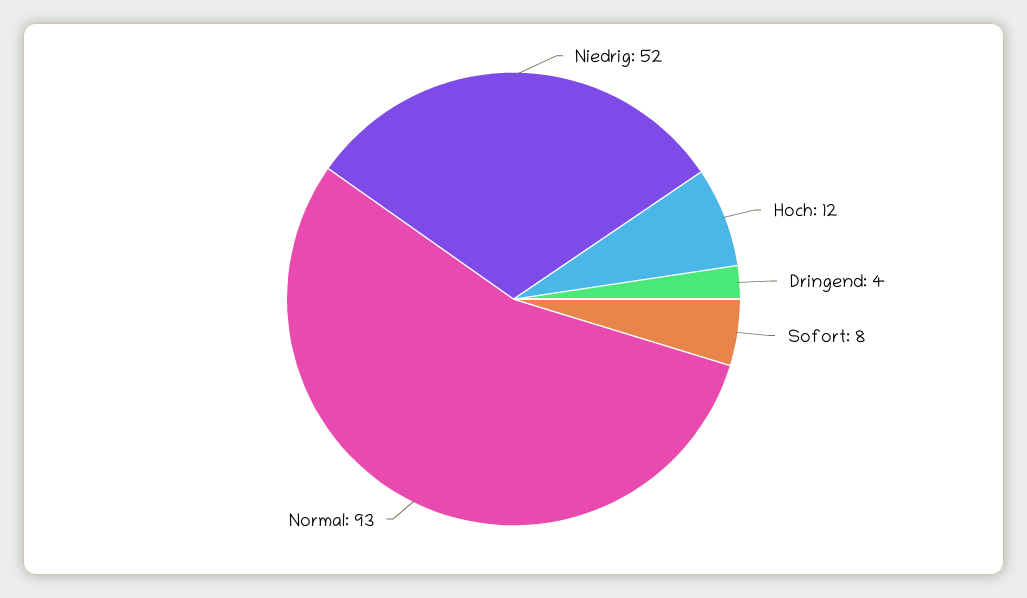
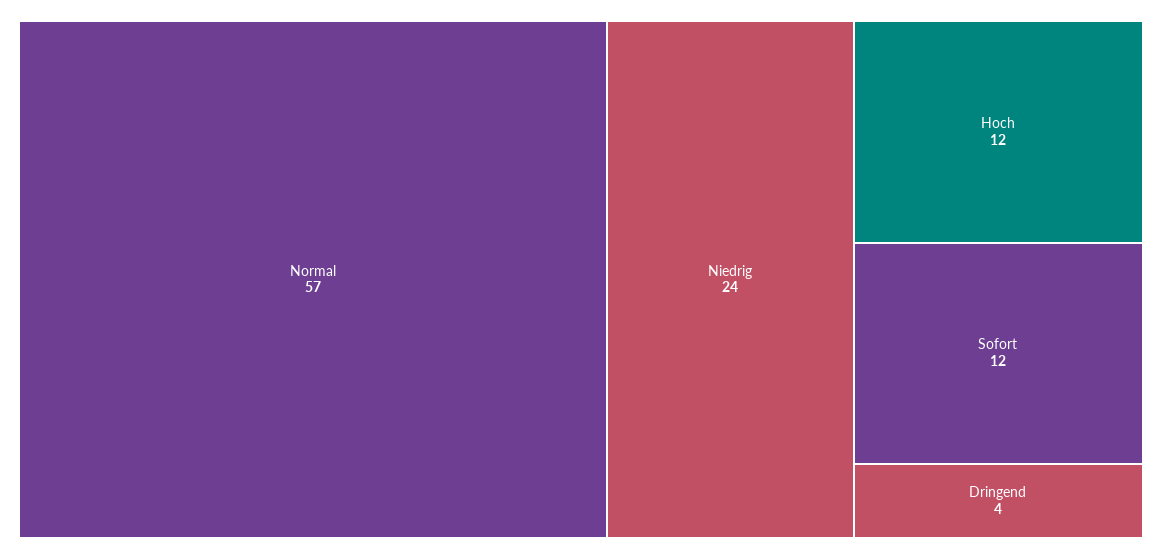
Niedrig: 52 -> 24
Sofort: 8 -> 12
Normal: 93 -> 57

